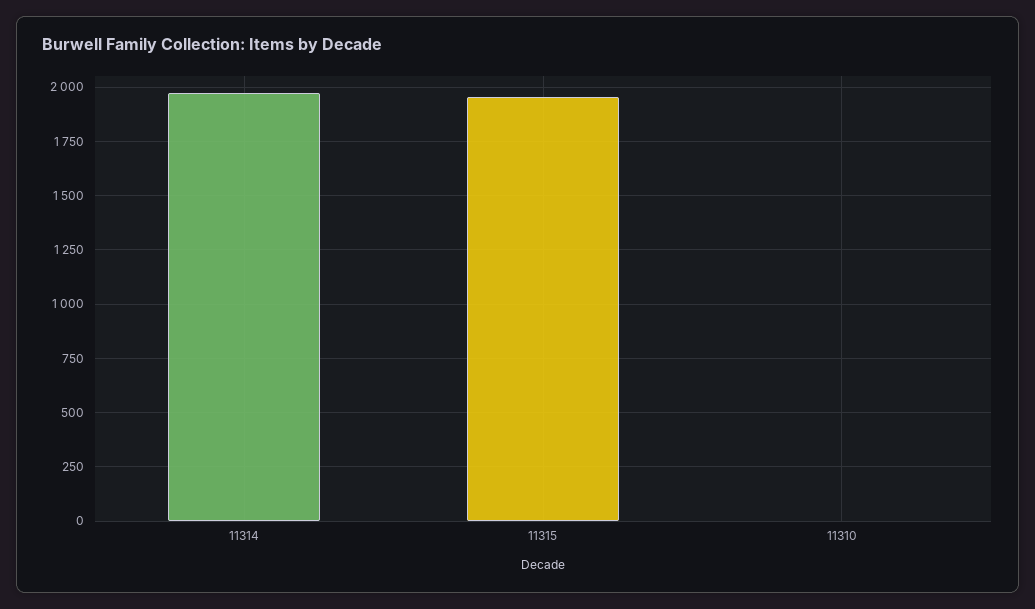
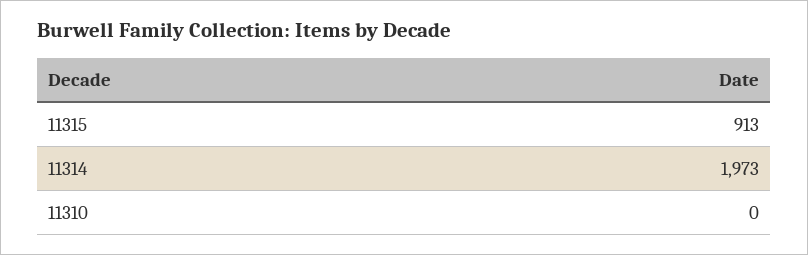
11315: 1950 -> 913

